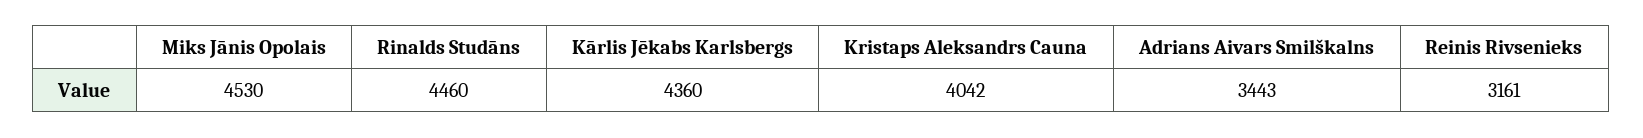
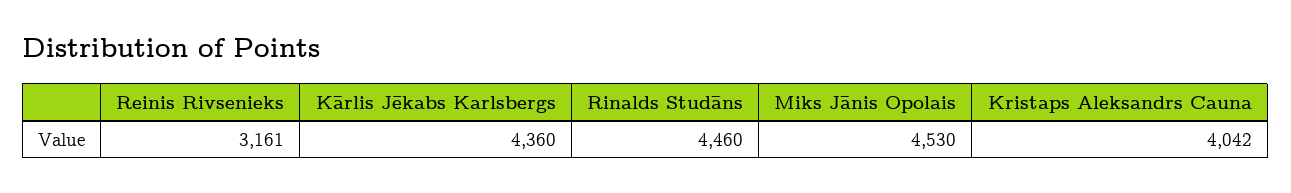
Adrians Aivars Smilškalns: 3443 -> none

